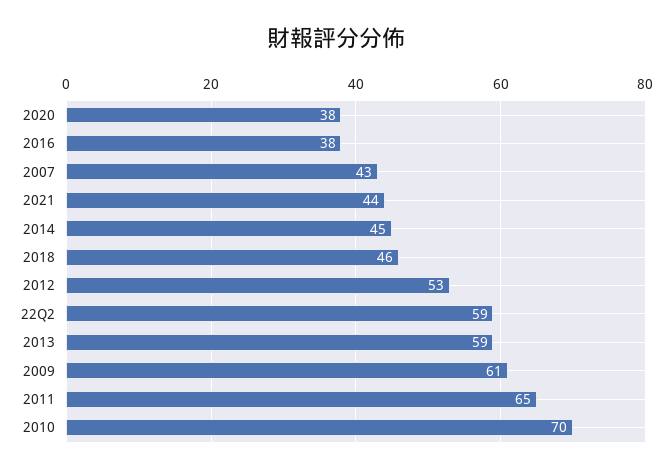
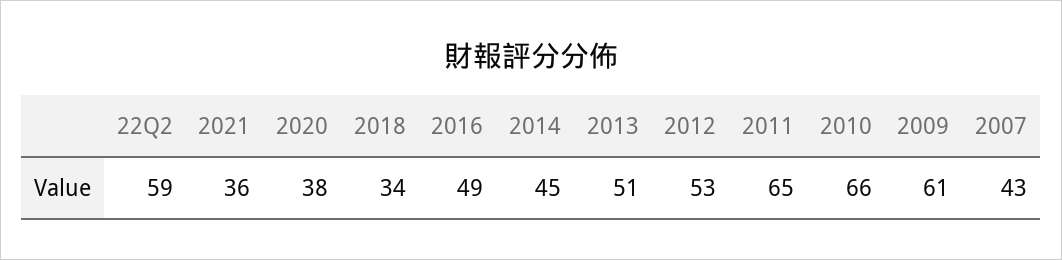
2016: 38 -> 49
2021: 44 -> 36
2018: 46 -> 34
2013: 59 -> 51
2010: 70 -> 66

